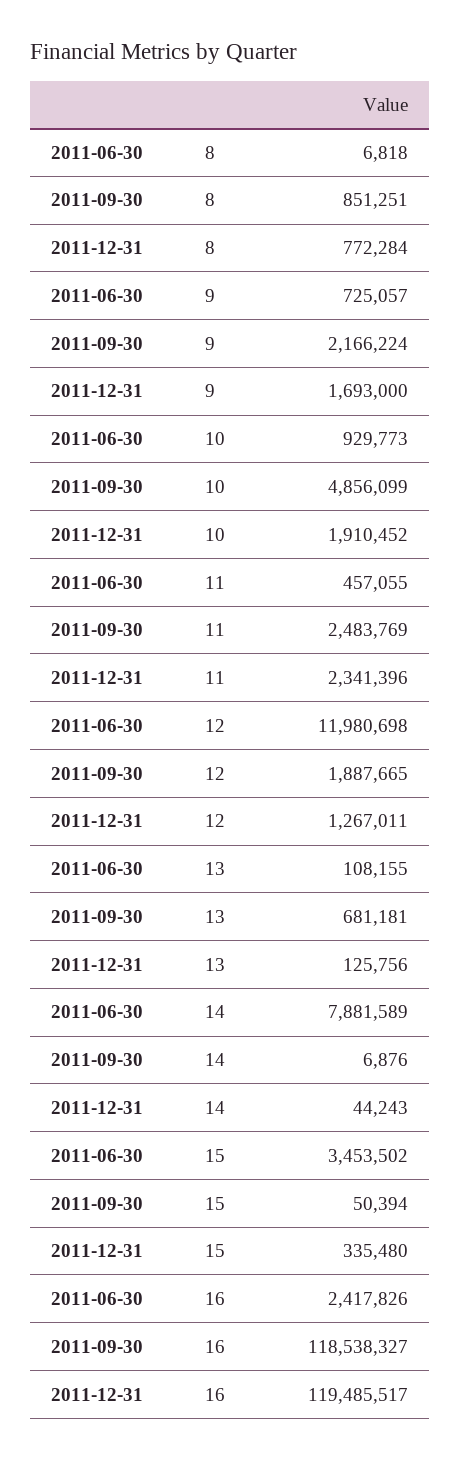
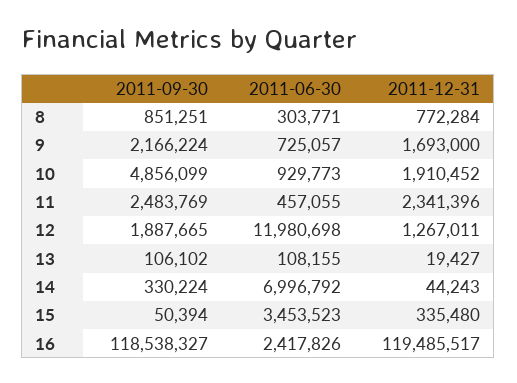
2011-06-30, 8: 6818 -> 303771
2011-09-30, 13: 681181 -> 106102
2011-12-31, 13: 125756 -> 19427
2011-06-30, 14: 7881589 -> 6996792
2011-09-30, 14: 6876 -> 330224
2011-06-30, 15: 3453502 -> 3453523

